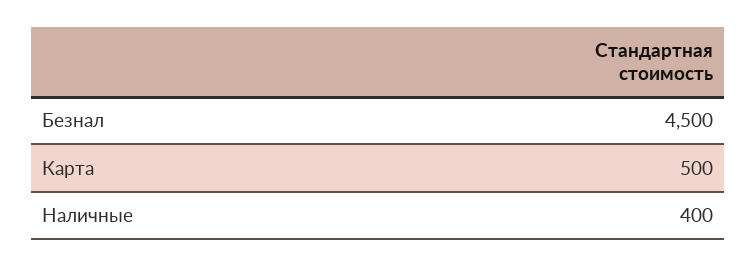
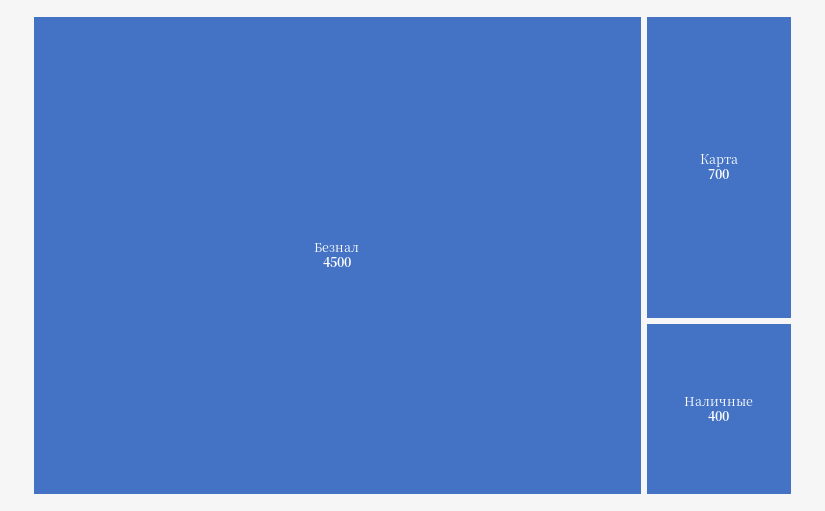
Карта: 500 -> 700

